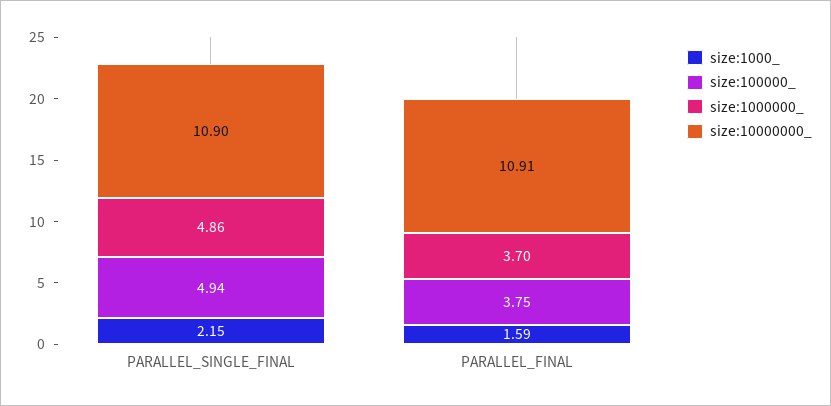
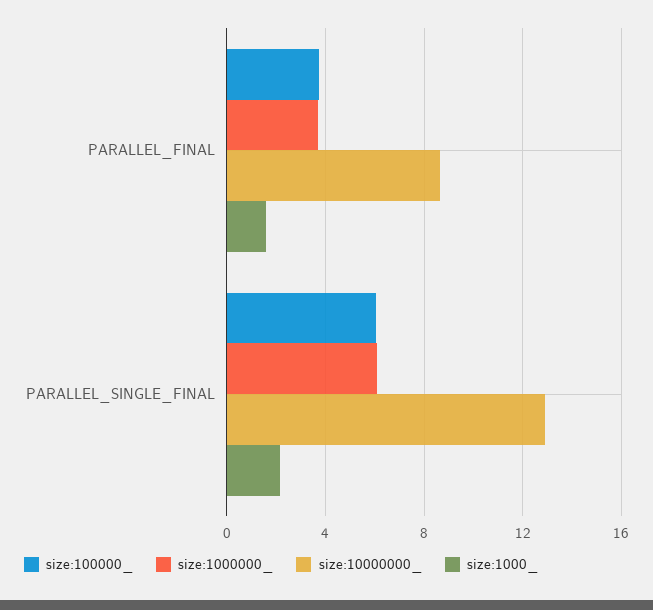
size:100000_, PARALLEL_SINGLE_FINAL: 4.94 -> 6
size:1000000_, PARALLEL_SINGLE_FINAL: 4.86 -> 6
size:10000000_, PARALLEL_SINGLE_FINAL: 10.9 -> 13
size:10000000_, PARALLEL_FINAL: 10.91 -> 8.5

